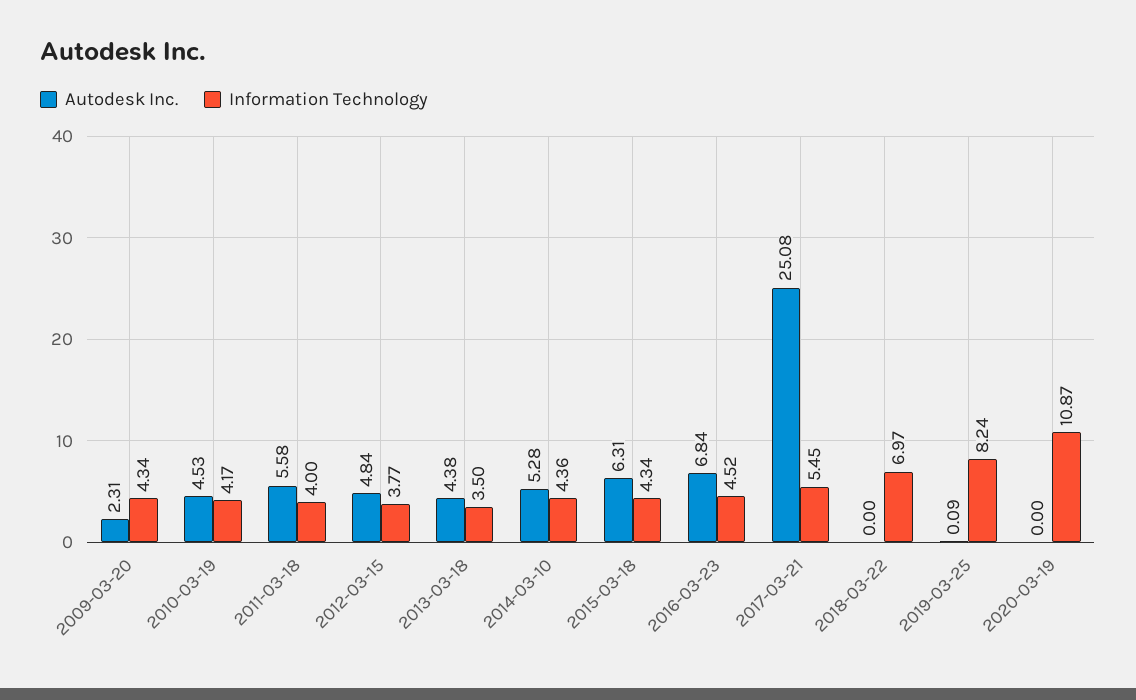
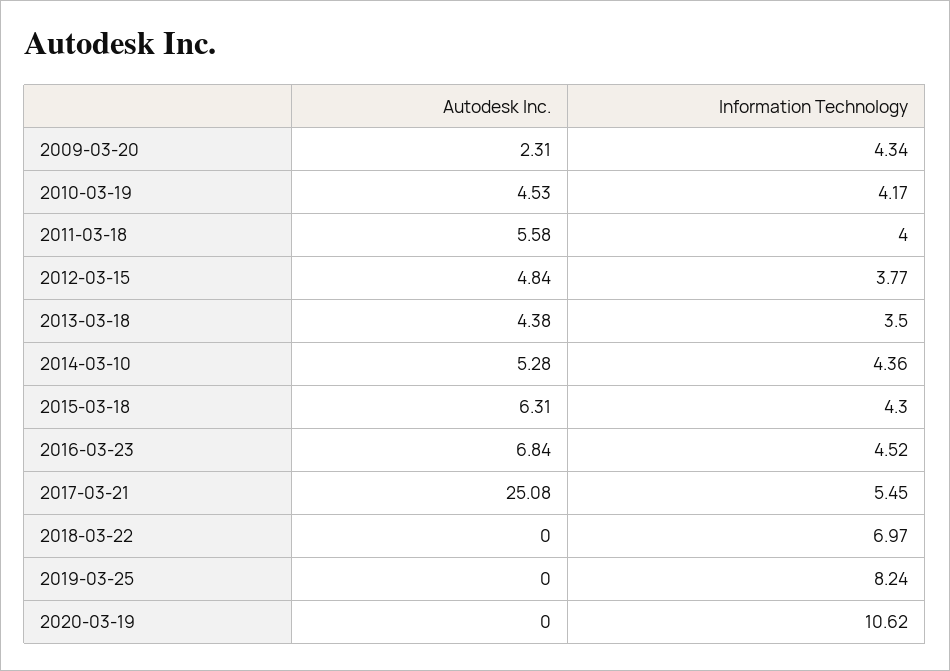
Information Technology, 2015-03-18: 4.34 -> 4.3
Autodesk Inc., 2019-03-25: 0.09 -> 0
Information Technology, 2020-03-19: 10.87 -> 10.62

